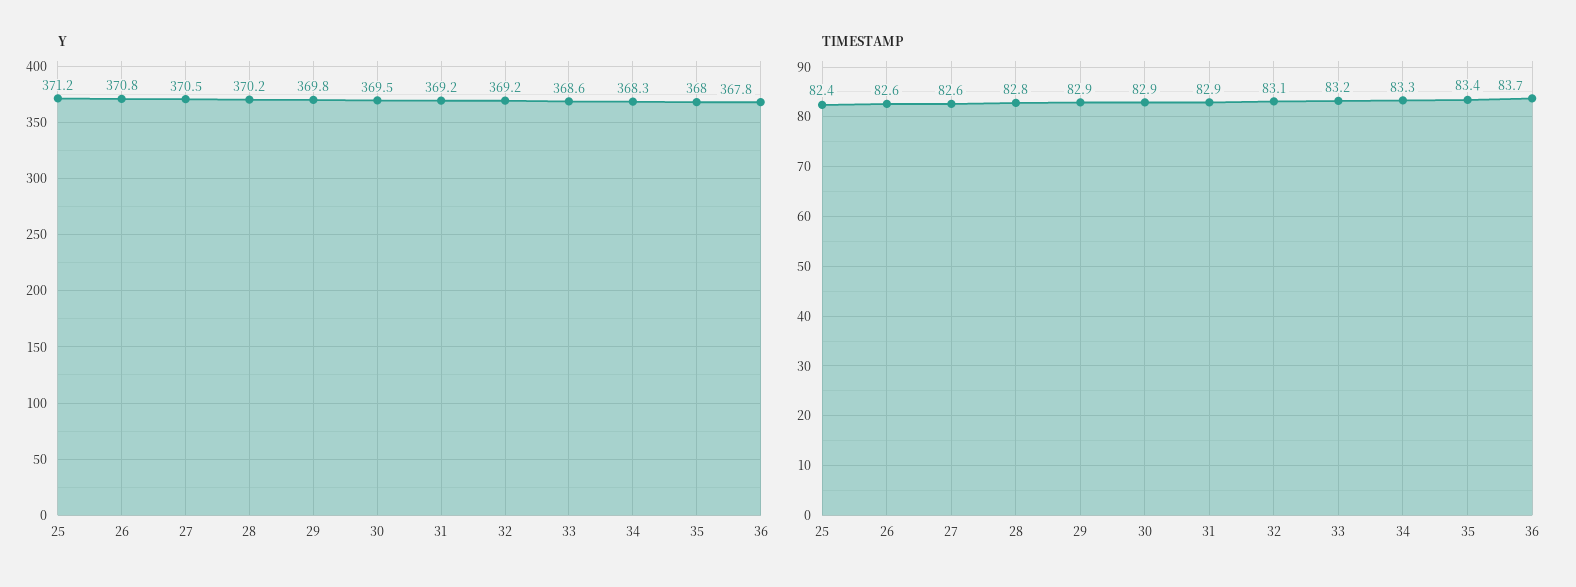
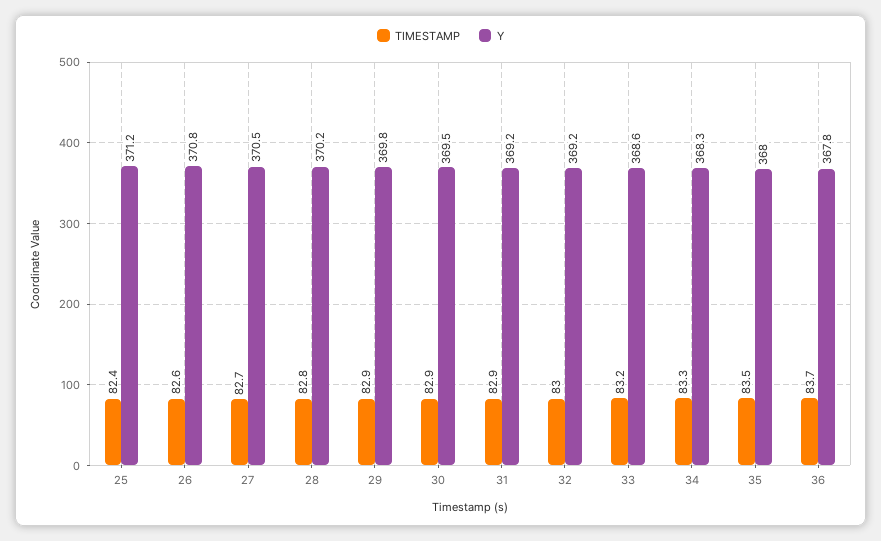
TIMESTAMP, 27: 82.6 -> 82.7
TIMESTAMP, 32: 83.1 -> 83
TIMESTAMP, 35: 83.4 -> 83.5

